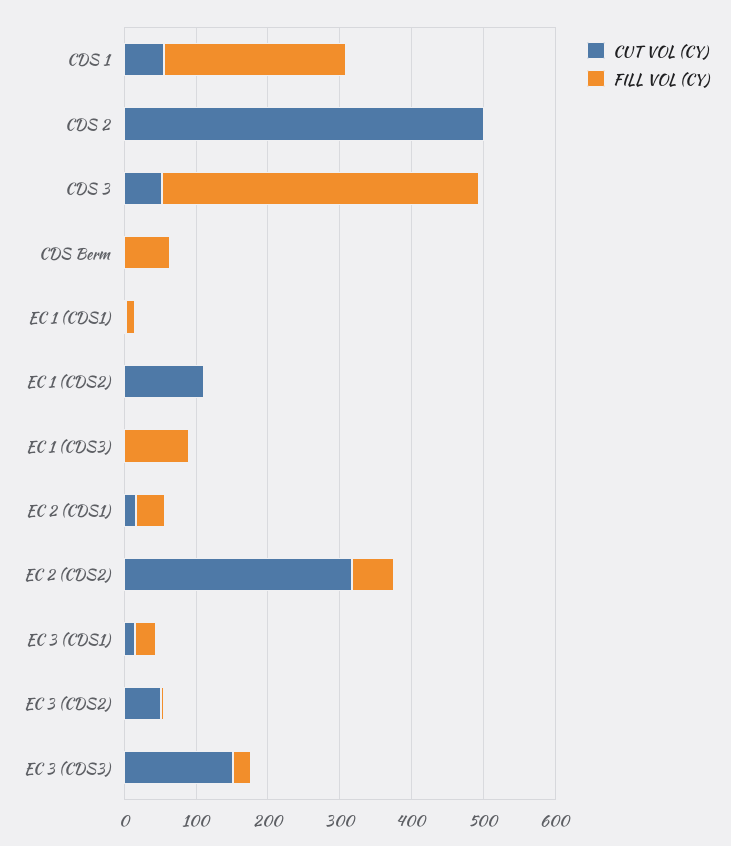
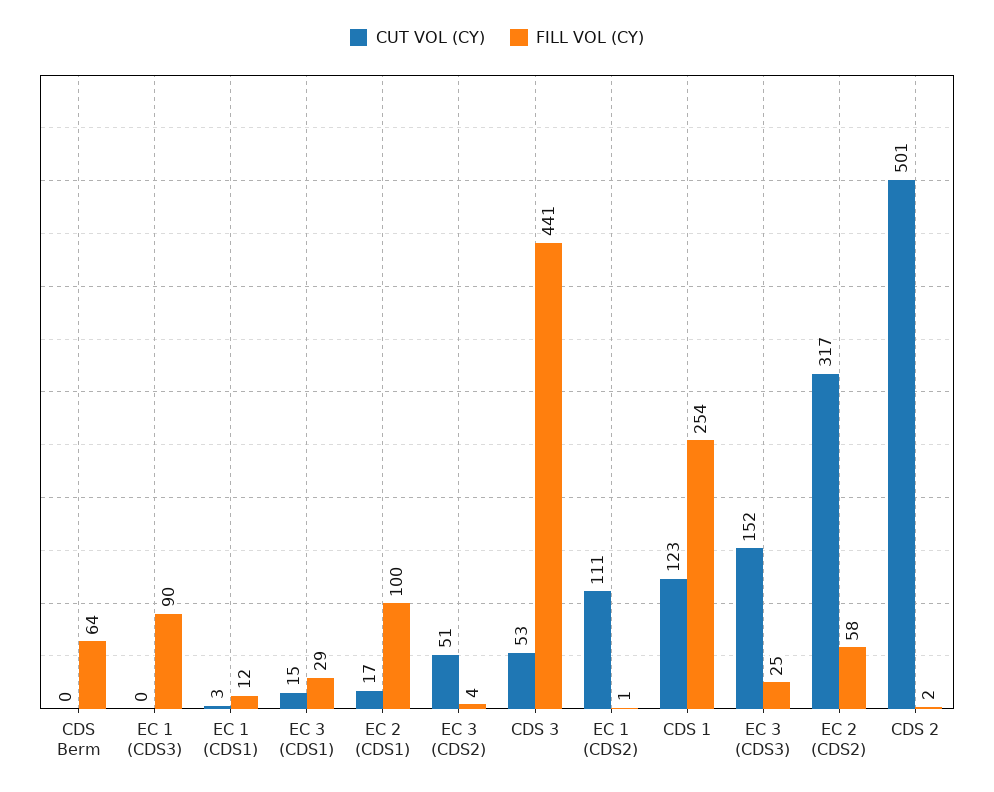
CUT VOL (CY), CDS 1: 60 -> 123
FILL VOL (CY), EC 2 (CDS1): 40 -> 100

